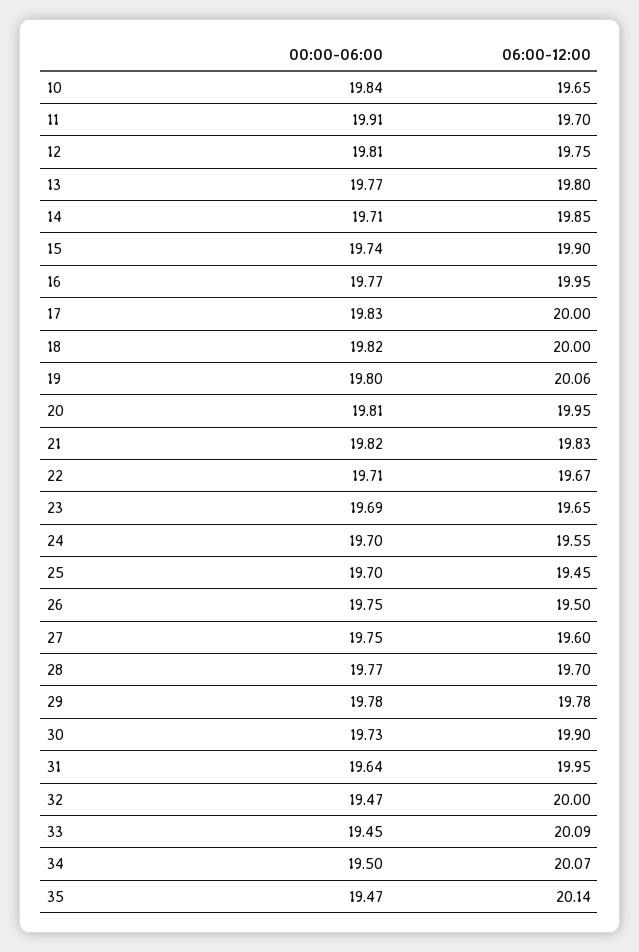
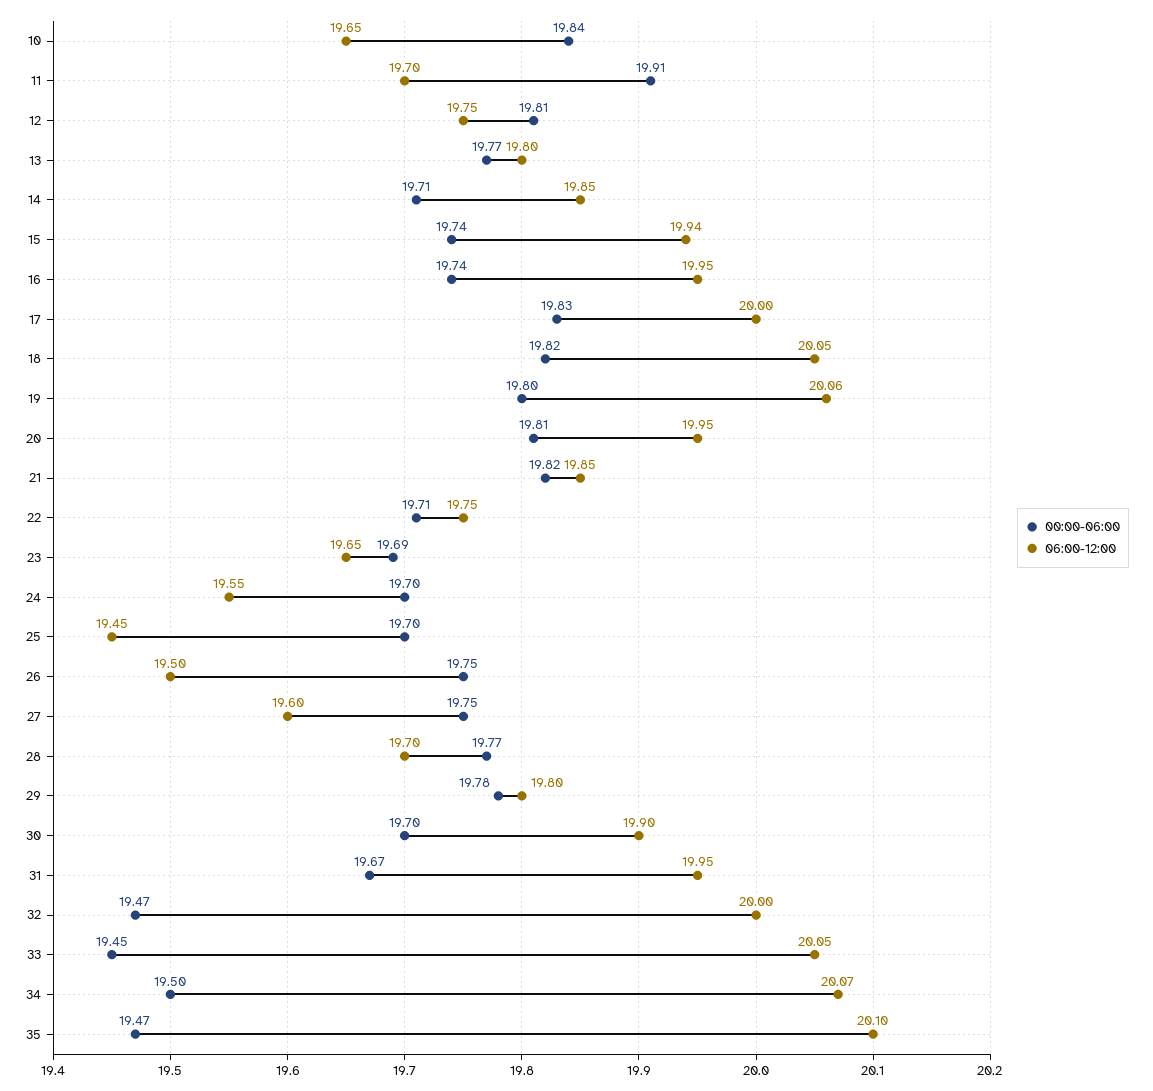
06:00-12:00, 15: 19.9 -> 19.94
00:00-06:00, 16: 19.77 -> 19.74
06:00-12:00, 18: 20 -> 20.05
06:00-12:00, 21: 19.83 -> 19.85
06:00-12:00, 22: 19.67 -> 19.75
06:00-12:00, 29: 19.78 -> 19.8
00:00-06:00, 30: 19.73 -> 19.7
00:00-06:00, 31: 19.64 -> 19.67
06:00-12:00, 33: 20.09 -> 20.05
06:00-12:00, 35: 20.14 -> 20.1

